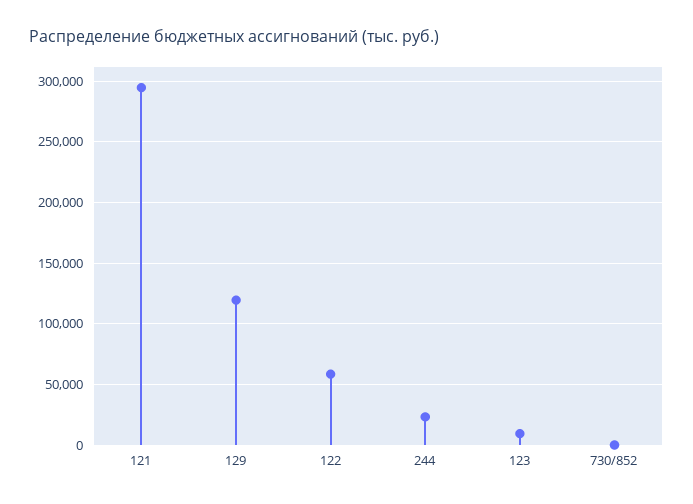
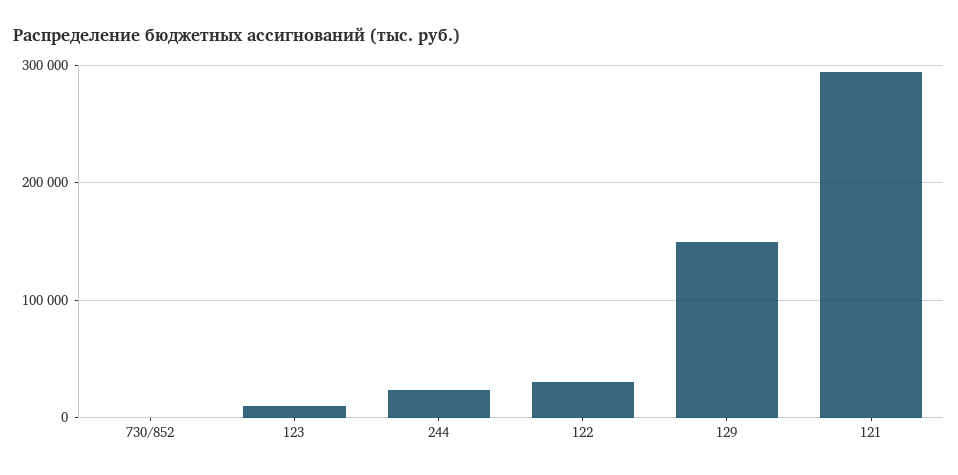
129: 120000 -> 150000
122: 60000 -> 30000

